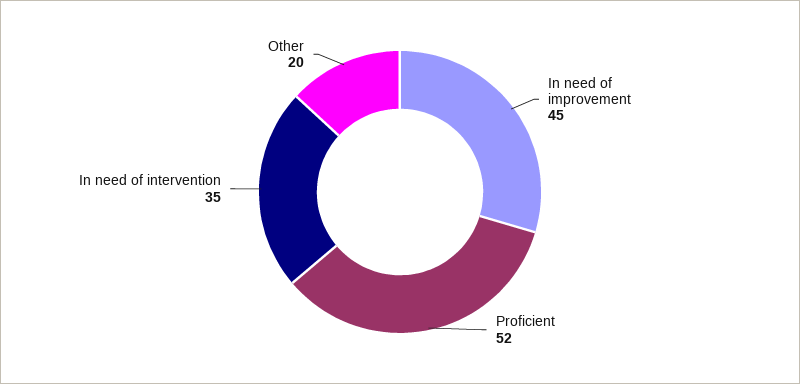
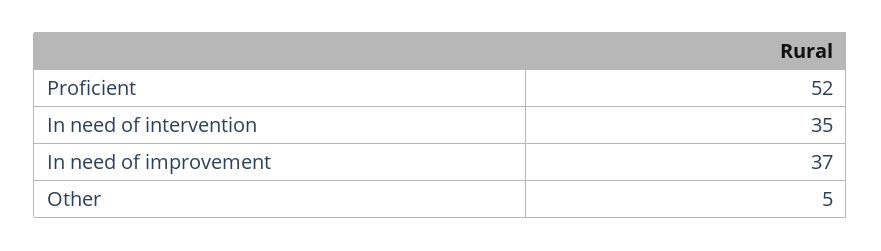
In need of improvement: 45 -> 37
Other: 20 -> 5

